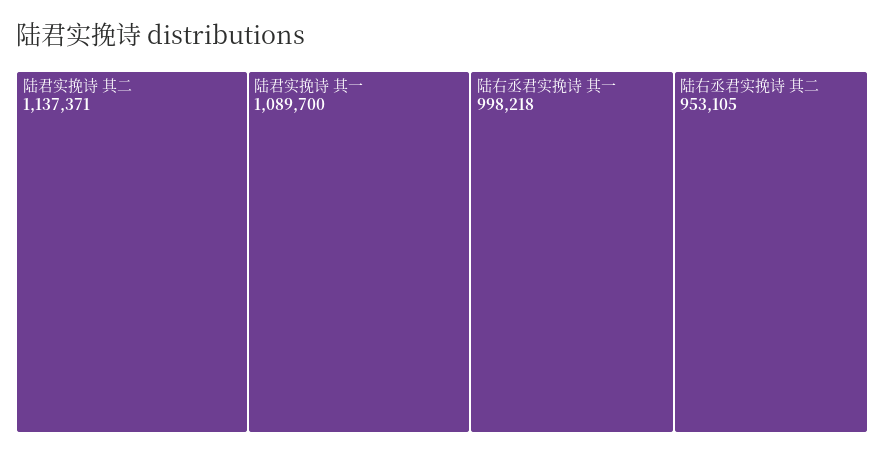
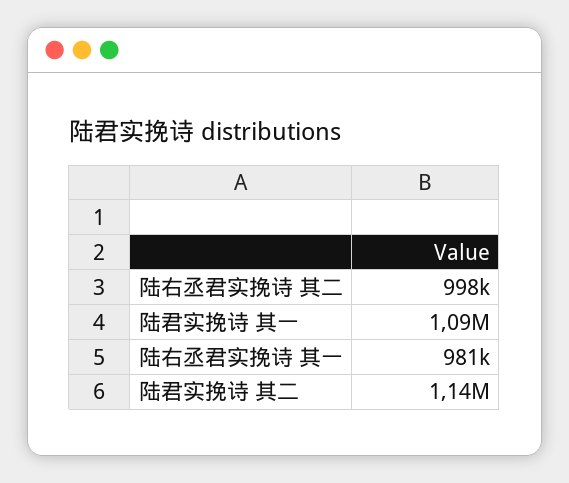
陆右丞君实挽诗 其一: 998218 -> 981000
陆右丞君实挽诗 其二: 953105 -> 998000

